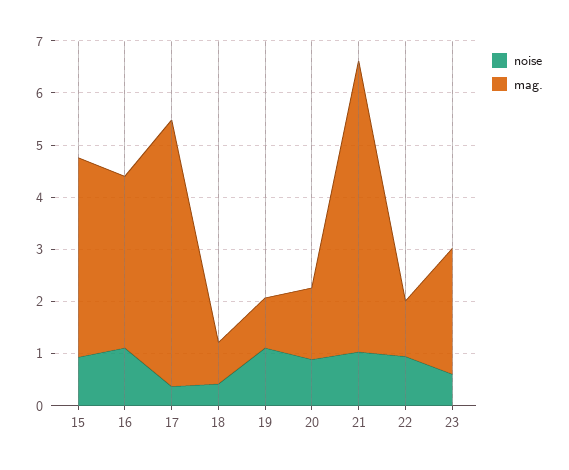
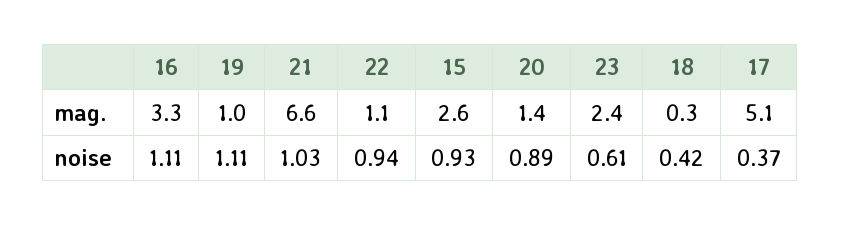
mag., 15: 3.8 -> 2.6
mag., 18: 0.8 -> 0.3
mag., 21: 5.6 -> 6.6

